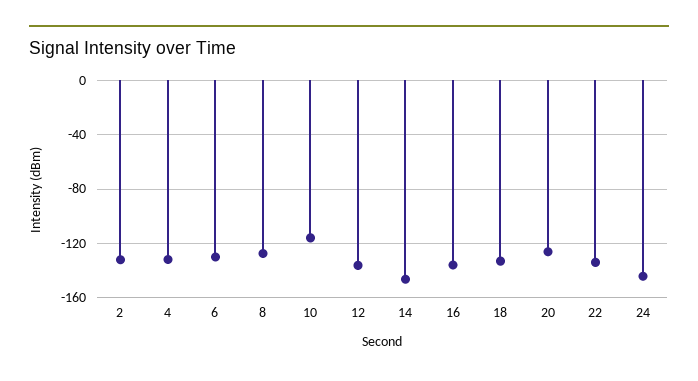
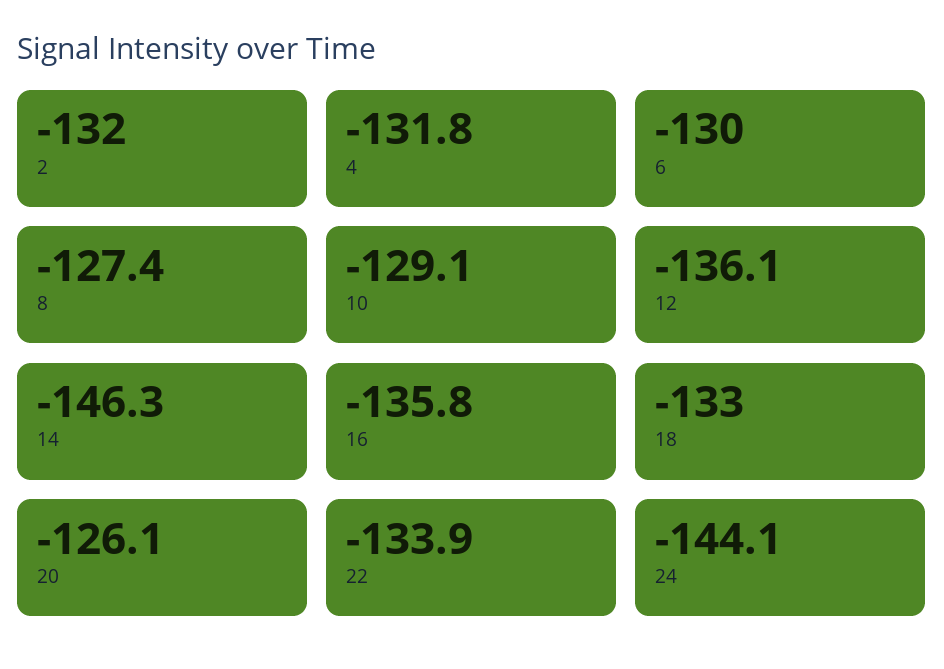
10: -115 -> -129.1

